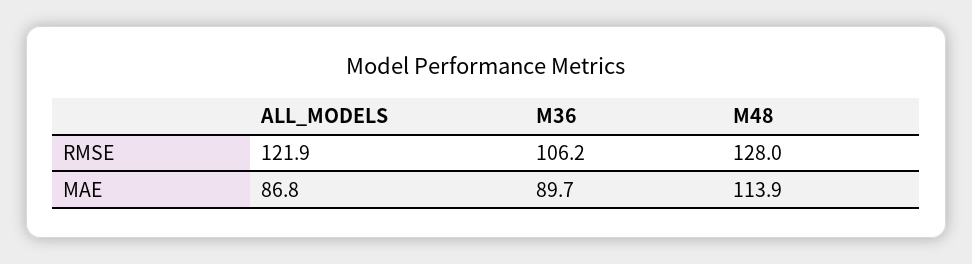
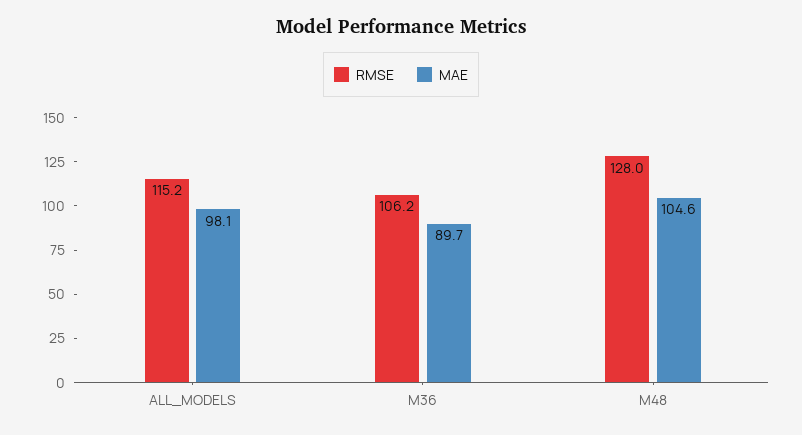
RMSE, ALL_MODELS: 121.9 -> 115.2
MAE, ALL_MODELS: 86.8 -> 98.1
MAE, M48: 113.9 -> 104.6

